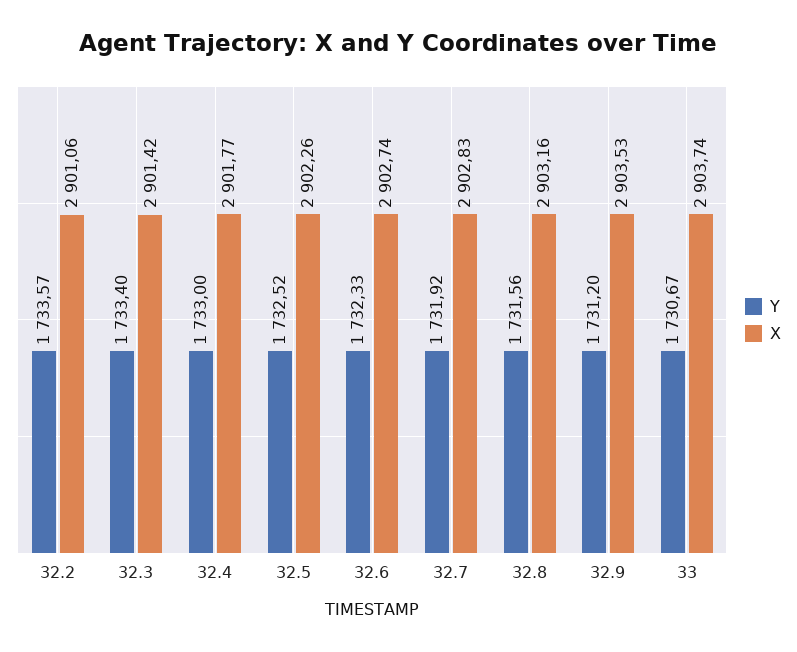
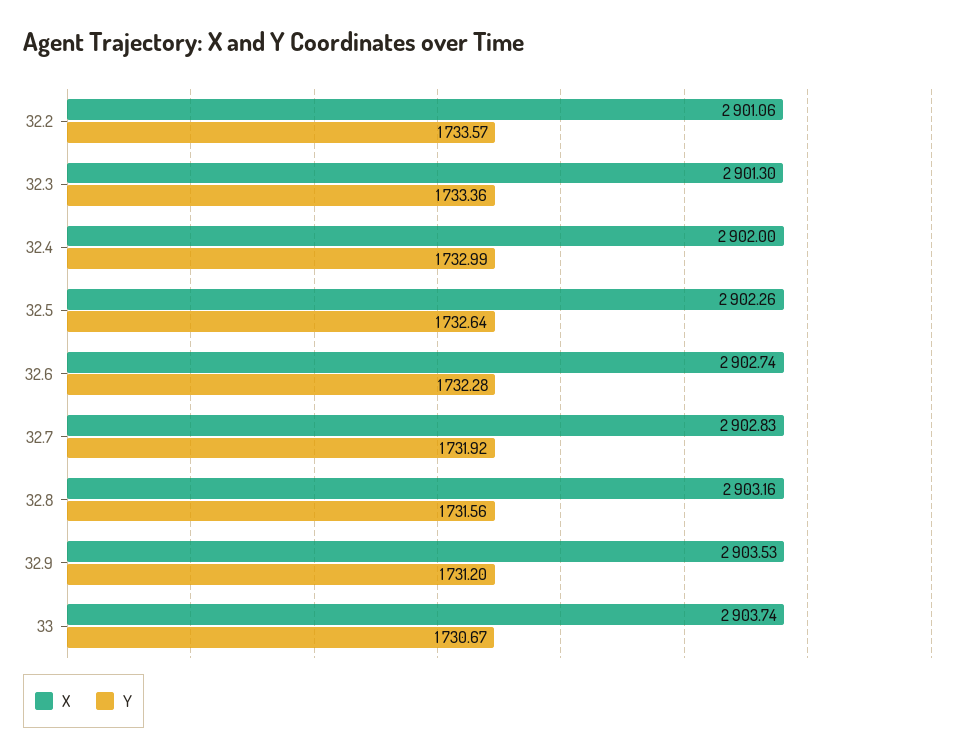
Y, 32.3: 1733.4 -> 1733.36
X, 32.3: 2901.42 -> 2901.3
Y, 32.4: 1733 -> 1732.99
X, 32.4: 2901.77 -> 2902
Y, 32.5: 1732.52 -> 1732.64
Y, 32.6: 1732.33 -> 1732.28

